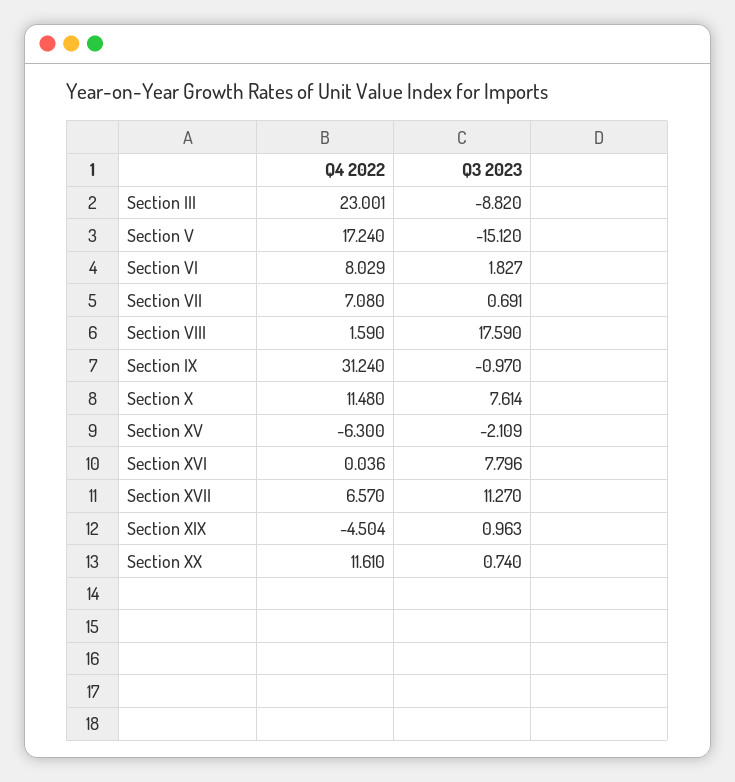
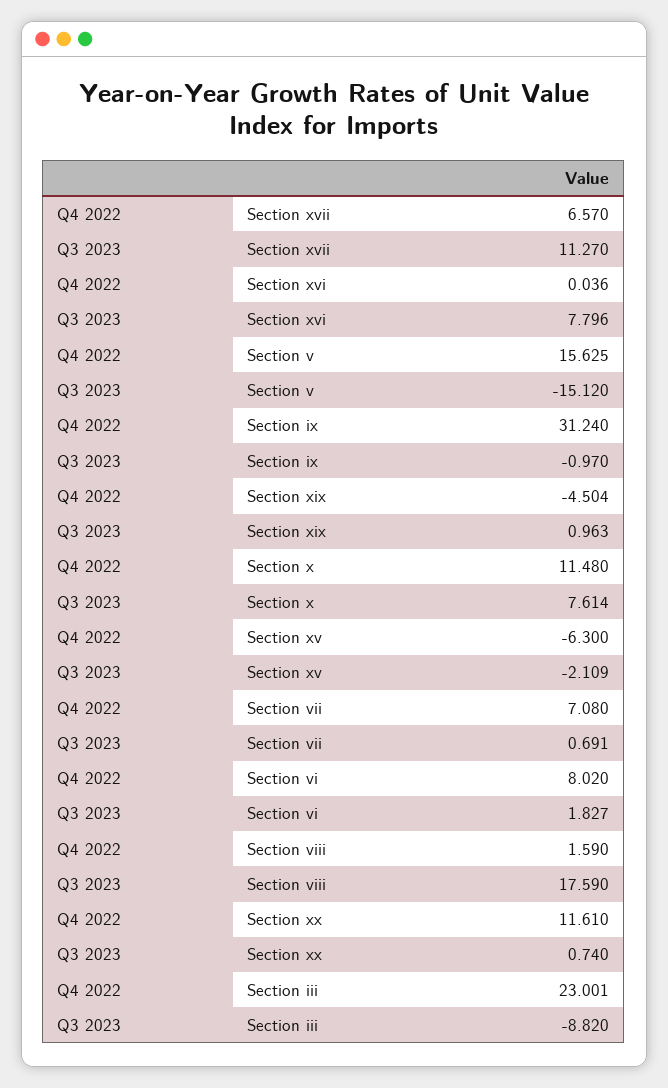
Q4 2022, Section V: 17.24 -> 15.625
Q4 2022, Section VI: 8.029 -> 8.02

